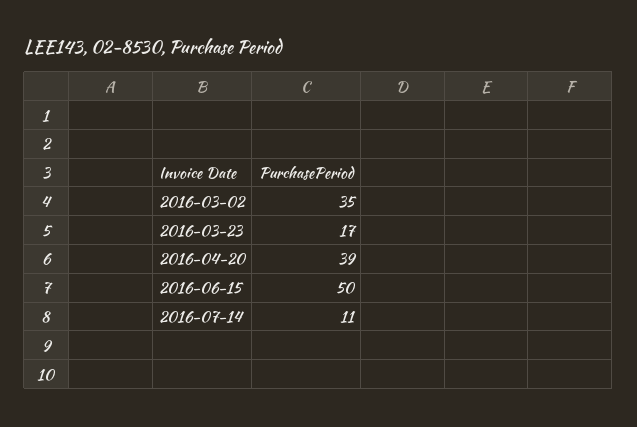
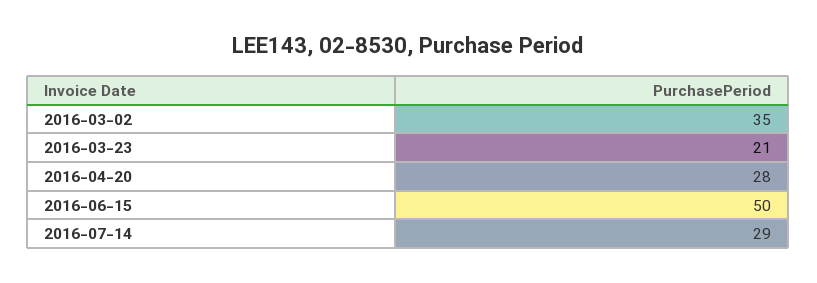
2016-03-23: 17 -> 21
2016-04-20: 39 -> 28
2016-07-14: 11 -> 29

